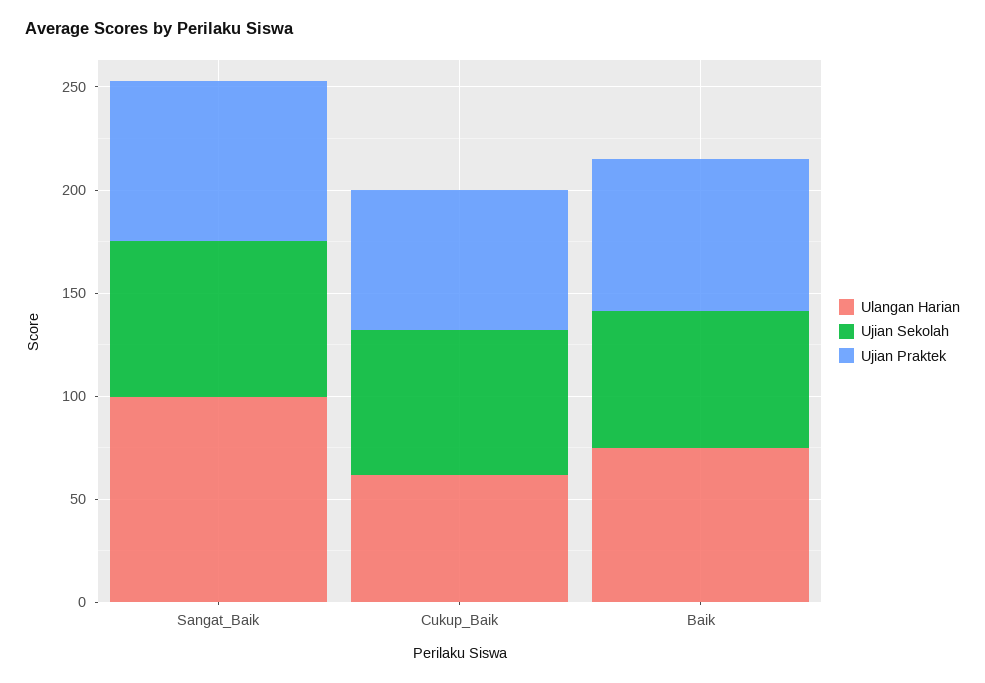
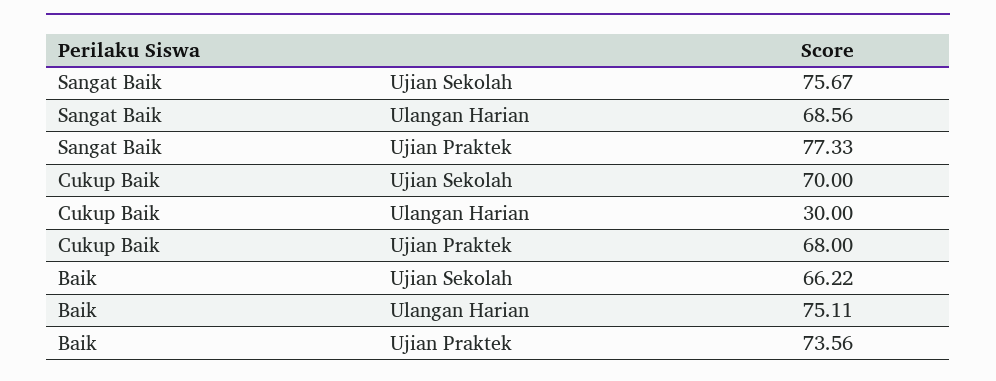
Ulangan Harian, Sangat_Baik: 100 -> 68.56
Ulangan Harian, Cukup_Baik: 60 -> 30

